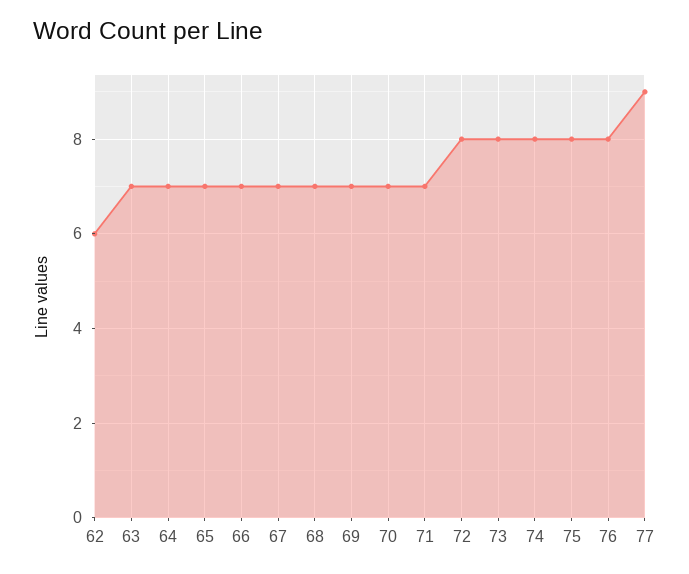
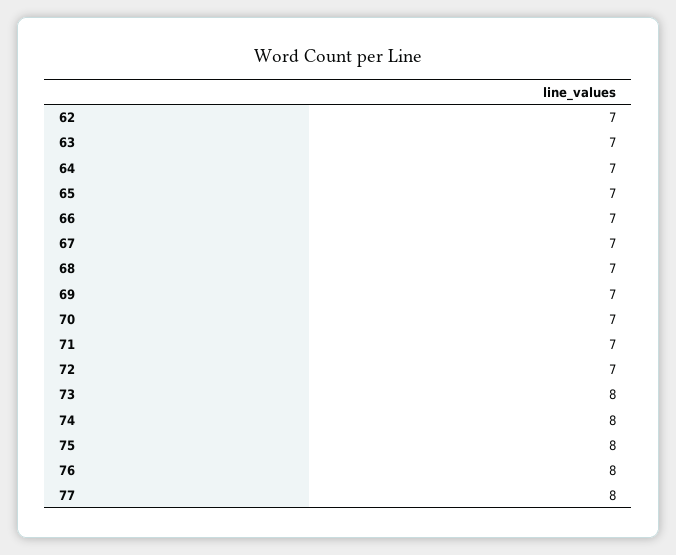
62: 6 -> 7
72: 8 -> 7
77: 9 -> 8

